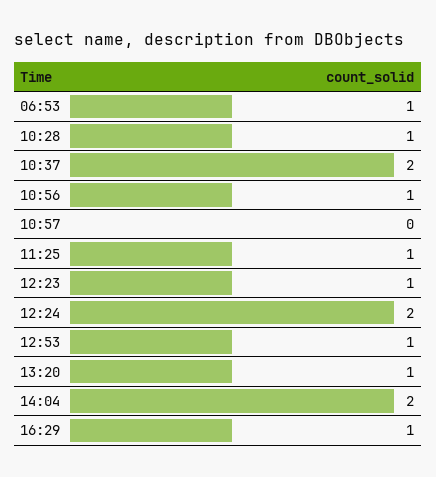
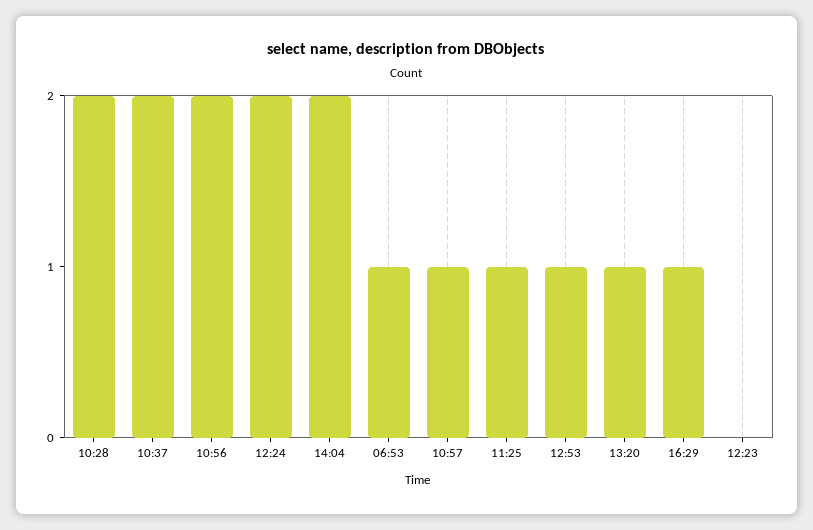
10:28: 1 -> 2
10:56: 1 -> 2
10:57: 0 -> 1
12:23: 1 -> 0

